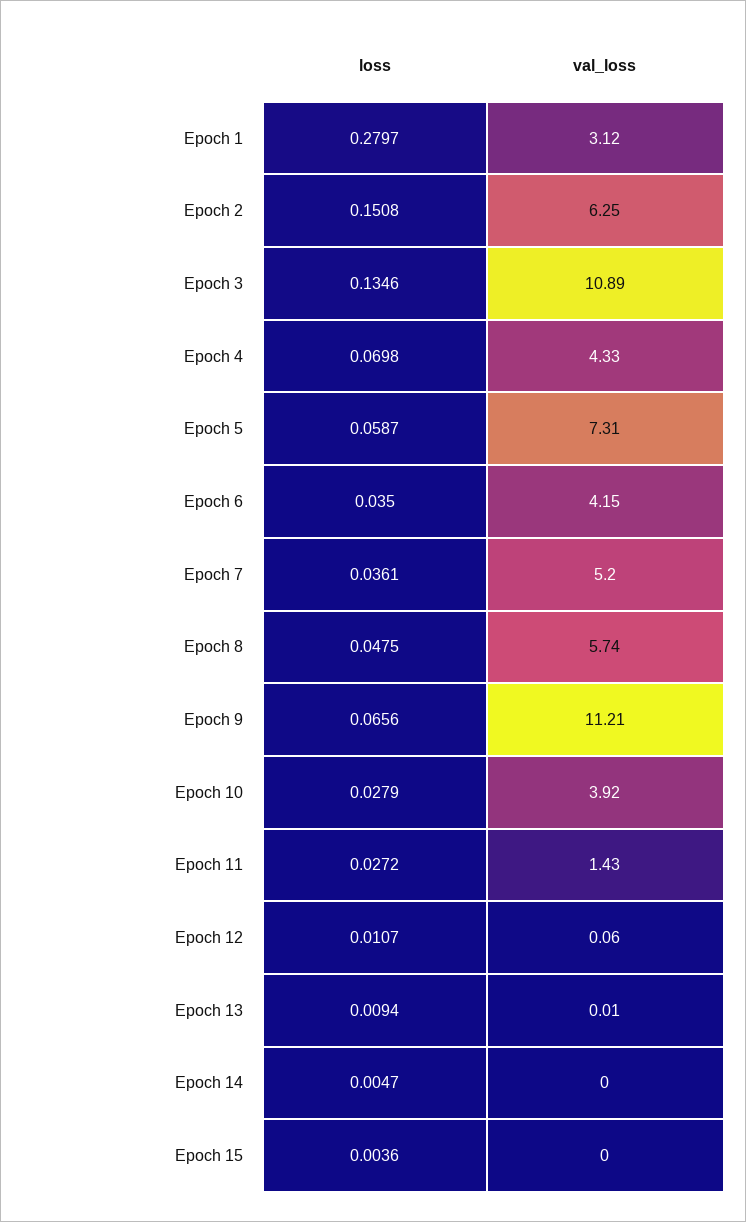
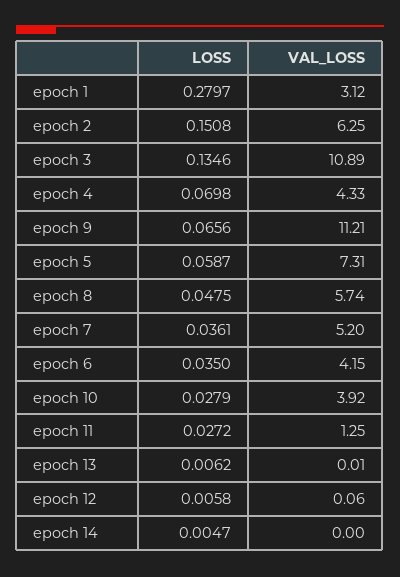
val_loss, Epoch 11: 1.43 -> 1.25
loss, Epoch 12: 0.0107 -> 0.0058
loss, Epoch 13: 0.0094 -> 0.0062
loss, Epoch 15: 0.0036 -> none
val_loss, Epoch 15: 0 -> none

